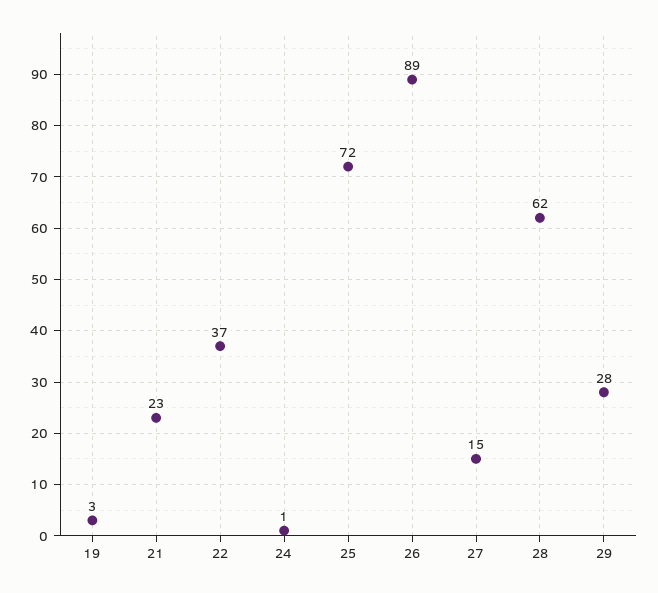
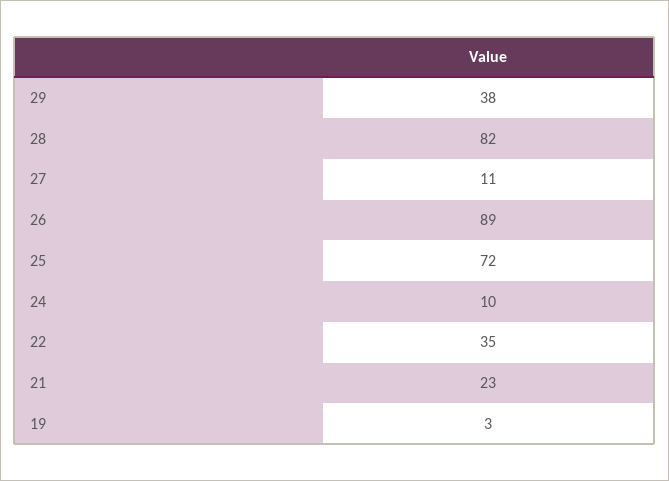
22: 37 -> 35
24: 1 -> 10
27: 15 -> 11
28: 62 -> 82
29: 28 -> 38

